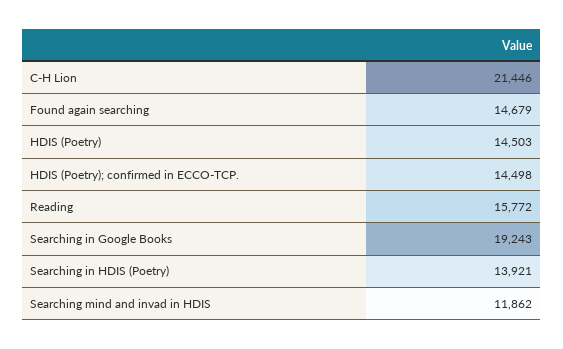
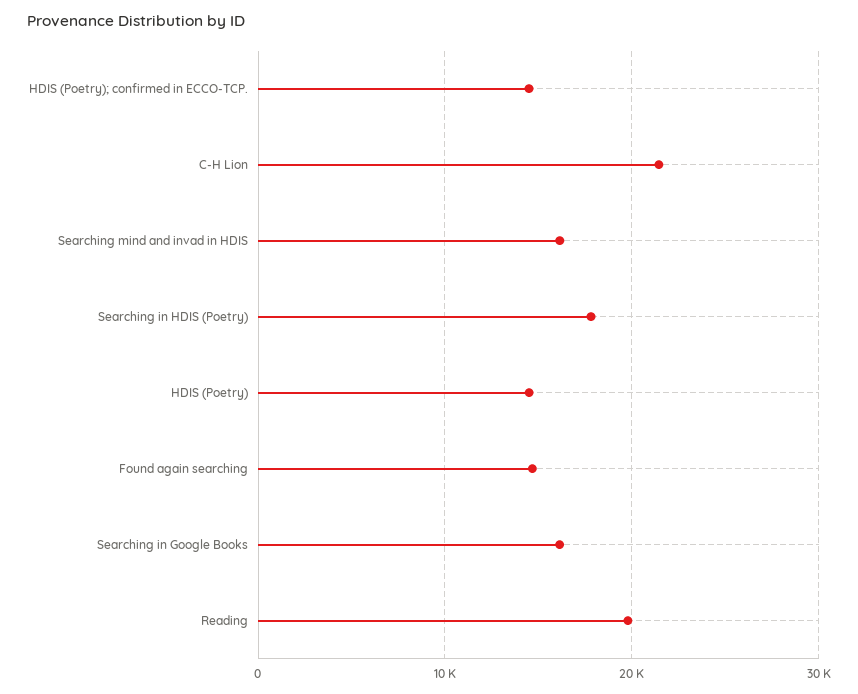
Reading: 15772 -> 20000
Searching in Google Books: 19243 -> 16000
Searching in HDIS (Poetry): 13921 -> 18000
Searching mind and invad in HDIS: 11862 -> 16000

